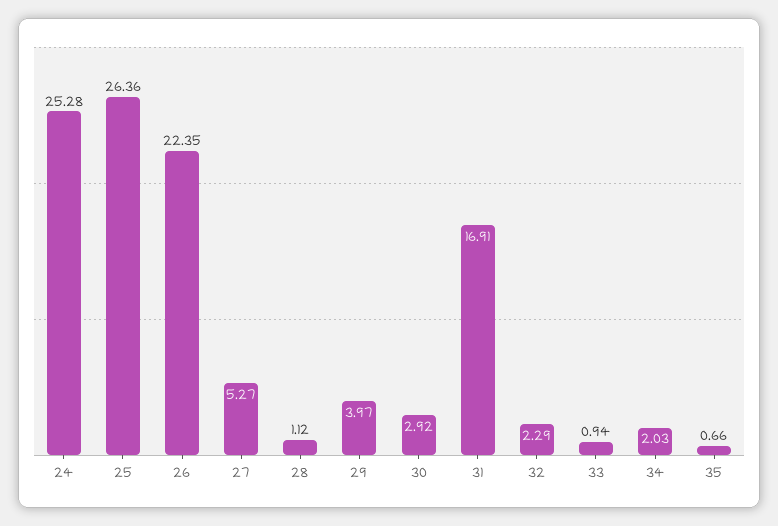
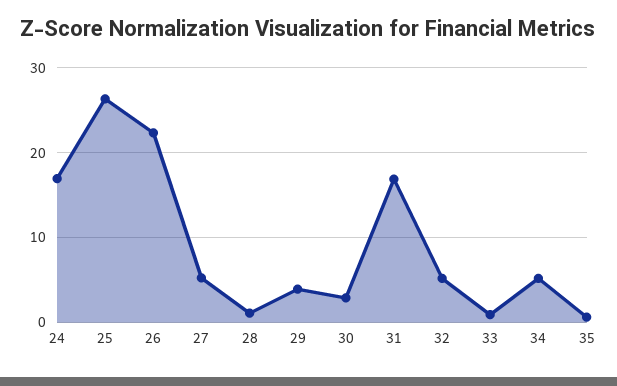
24: 25.28 -> 17
32: 2.29 -> 5
34: 2.03 -> 5

